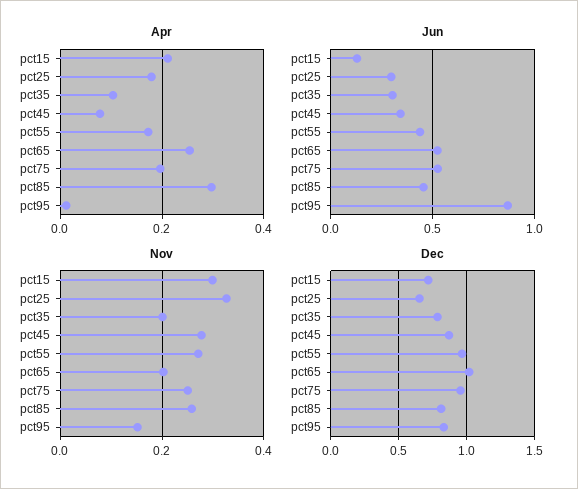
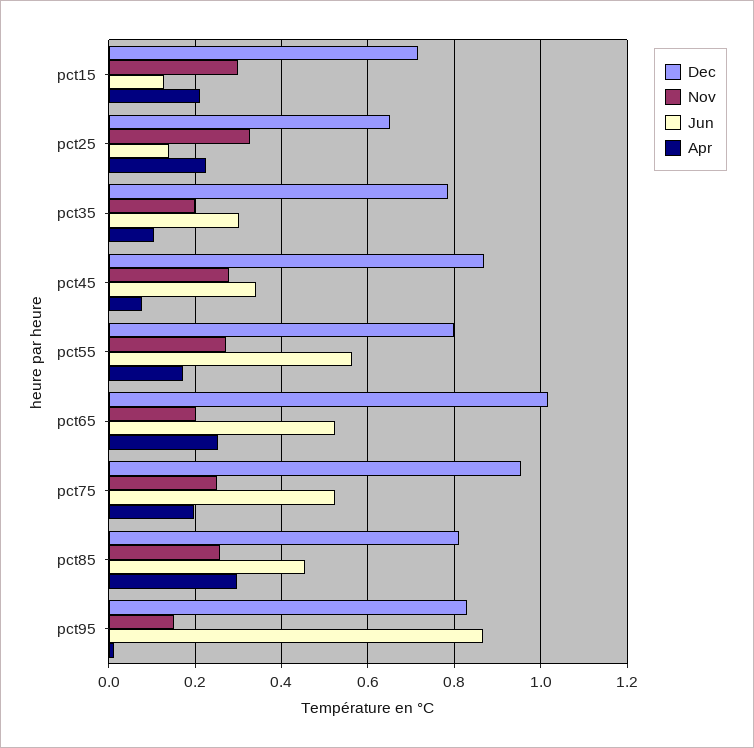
Apr, pct25: 0.18 -> 0.22
Jun, pct25: 0.3 -> 0.14
Jun, pct55: 0.45 -> 0.56
Dec, pct55: 0.95 -> 0.8

